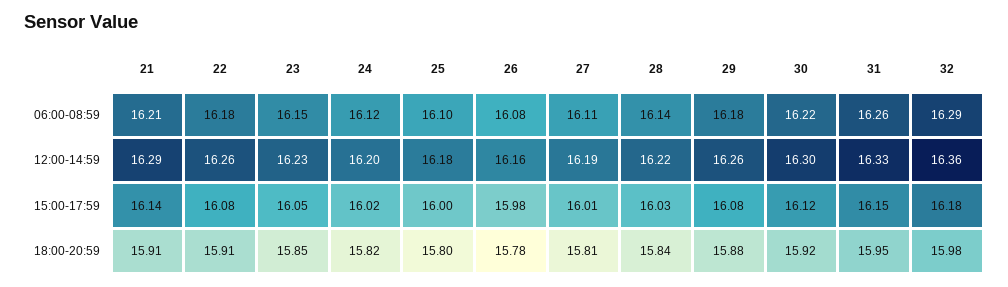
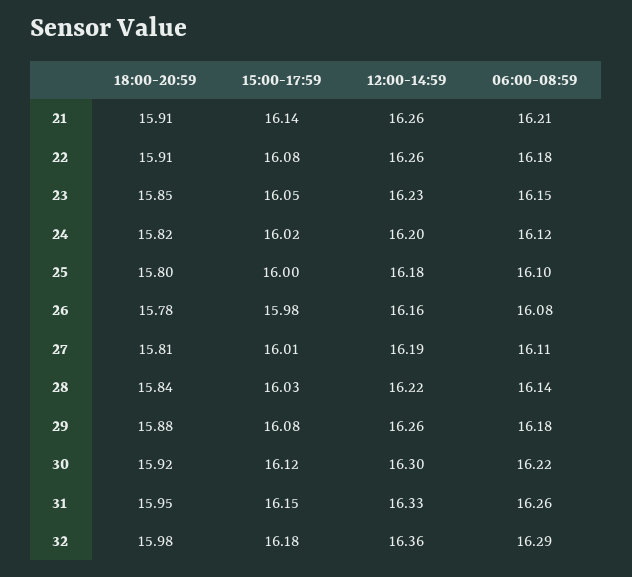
21, 12:00-14:59: 16.29 -> 16.26

